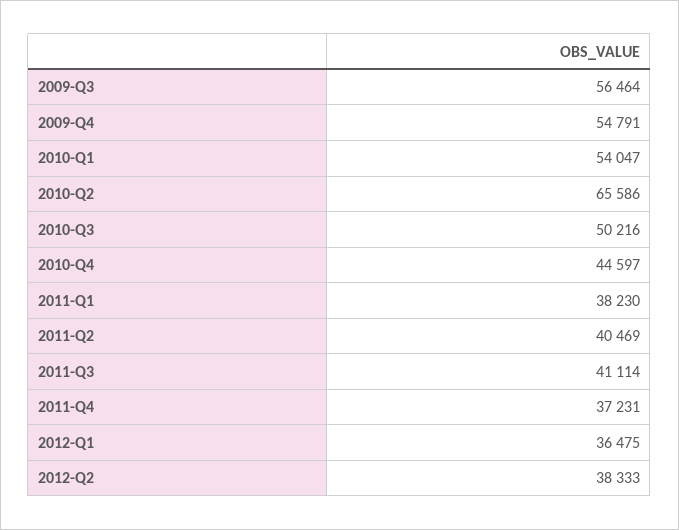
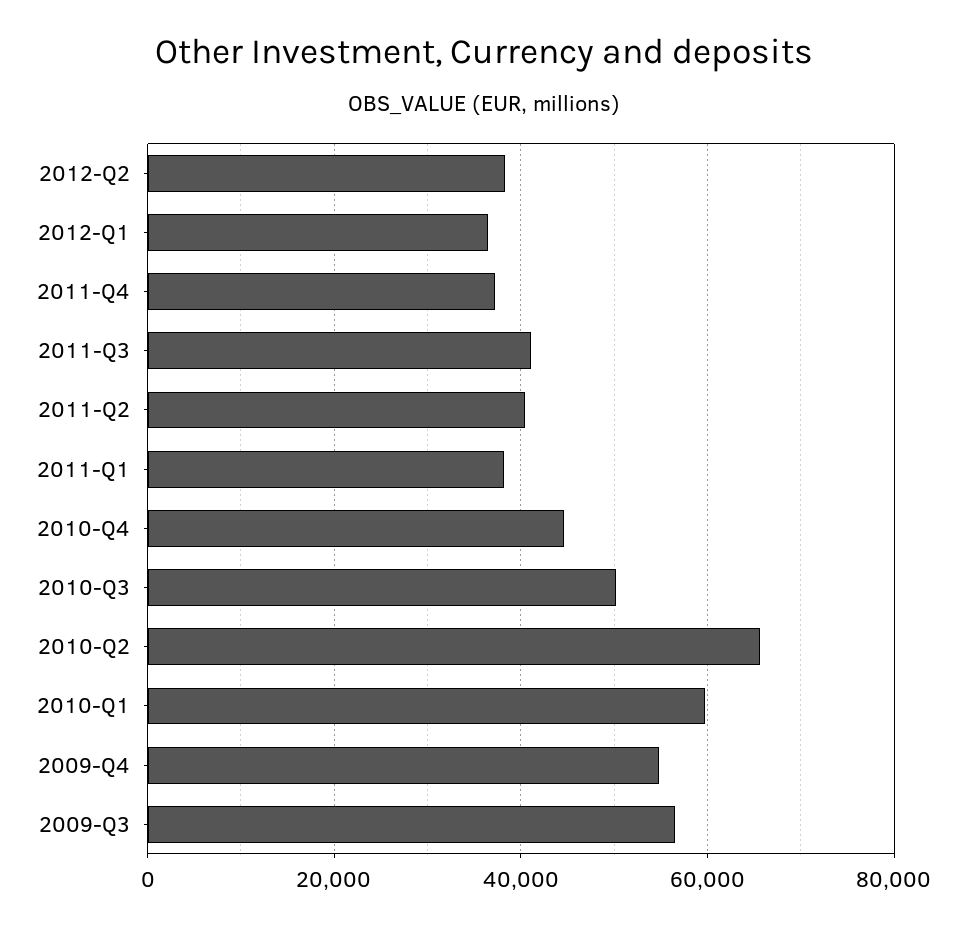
2010-Q1: 54047 -> 60000

